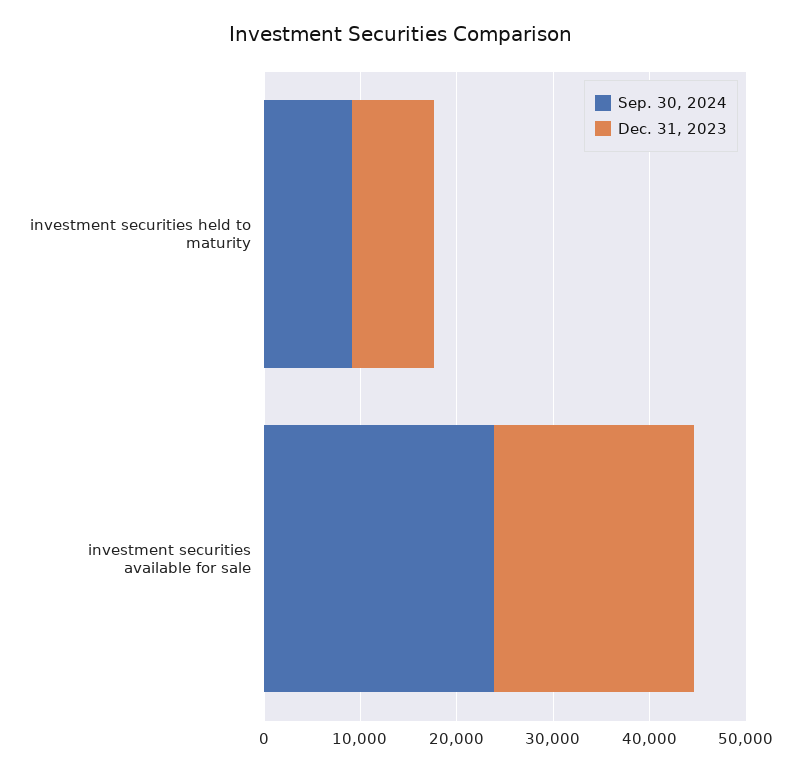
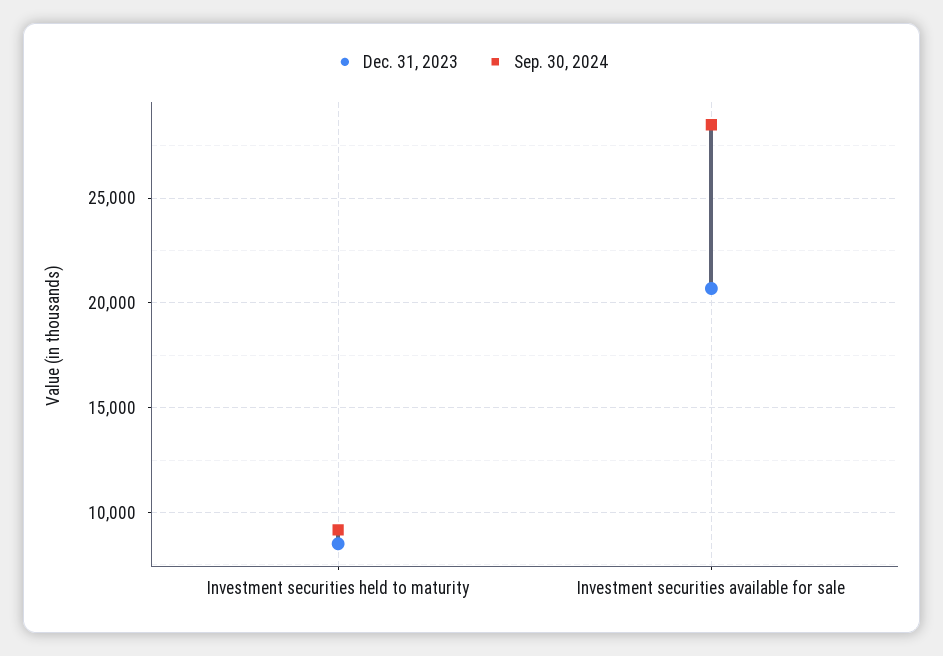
Sep. 30, 2024, investment securities available for sale: 24000 -> 28500

